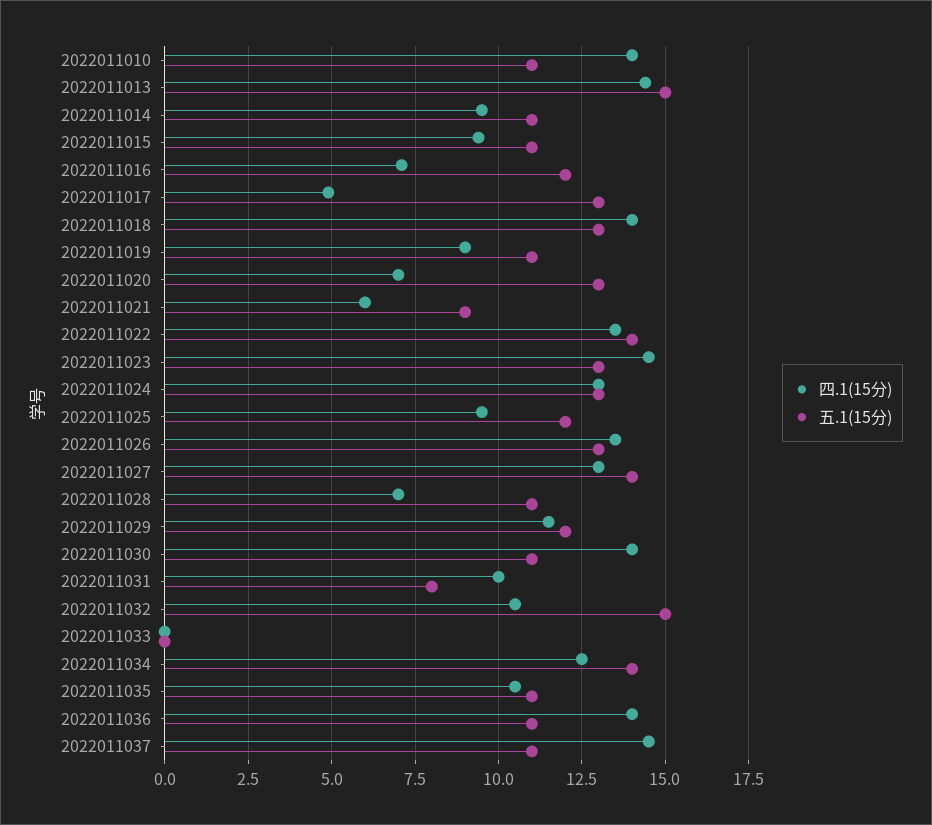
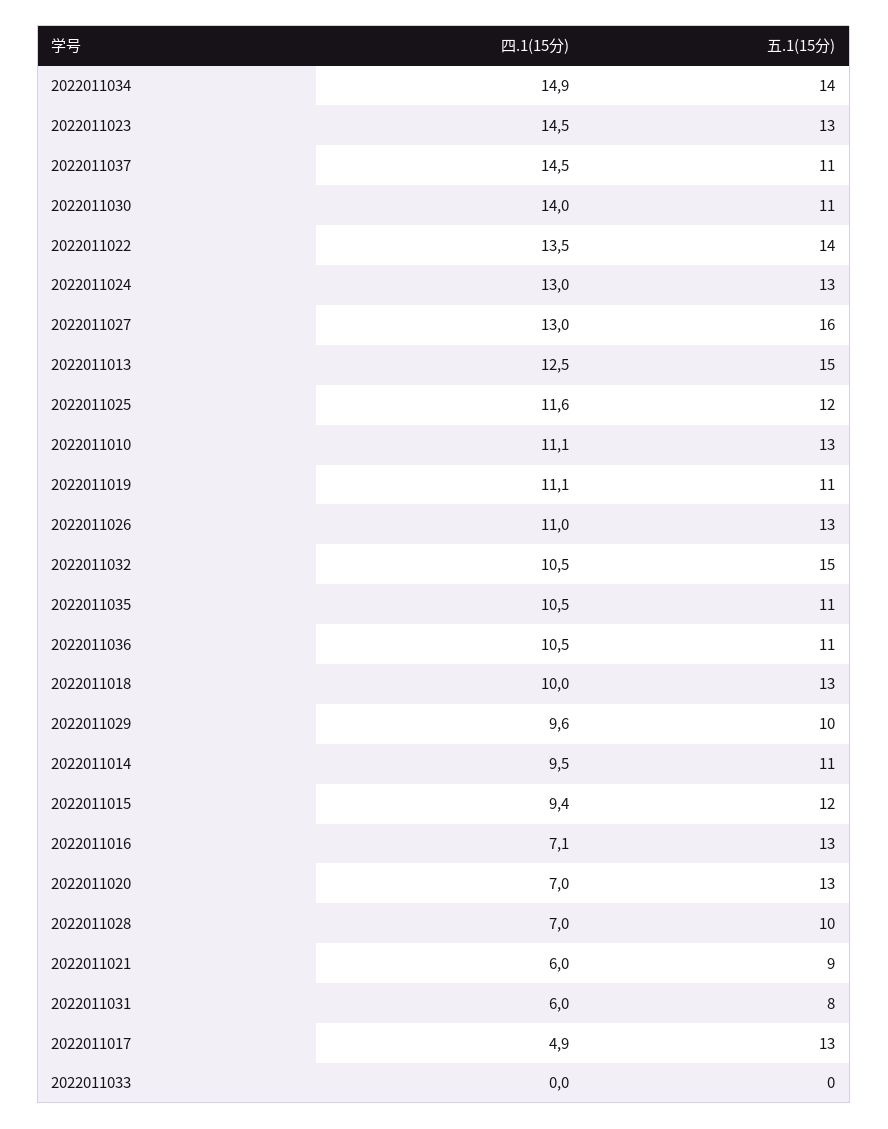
四.1(15分), 2022011010: 14 -> 11.1
五.1(15分), 2022011010: 11 -> 13
四.1(15分), 2022011013: 14.5 -> 12.5
五.1(15分), 2022011015: 11 -> 12
五.1(15分), 2022011016: 12 -> 13
四.1(15分), 2022011018: 14 -> 10
四.1(15分), 2022011019: 9 -> 11.1
四.1(15分), 2022011025: 9.5 -> 11.6
四.1(15分), 2022011026: 13.5 -> 11
五.1(15分), 2022011027: 14 -> 16
五.1(15分), 2022011028: 11 -> 10
四.1(15分), 2022011029: 11.5 -> 9.6
五.1(15分), 2022011029: 12 -> 10
四.1(15分), 2022011031: 10 -> 6
四.1(15分), 2022011034: 12.5 -> 14.9
四.1(15分), 2022011036: 14 -> 10.5

